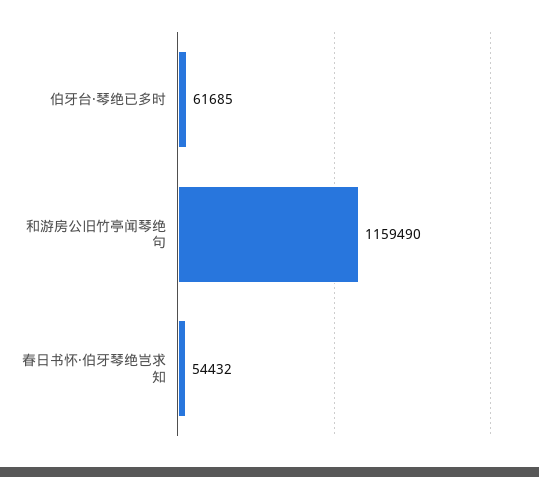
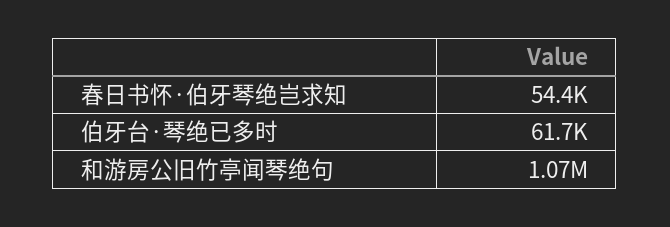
和游房公旧竹亭闻琴绝句: 1159490 -> 1070000

